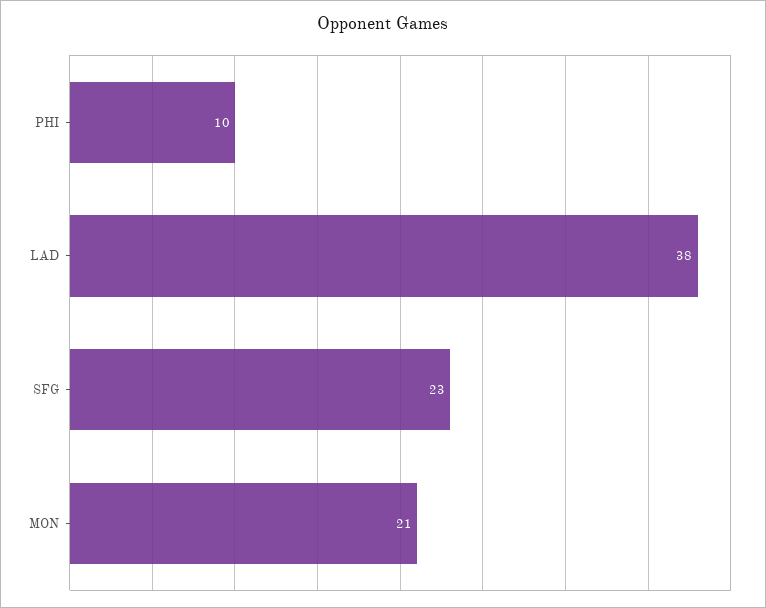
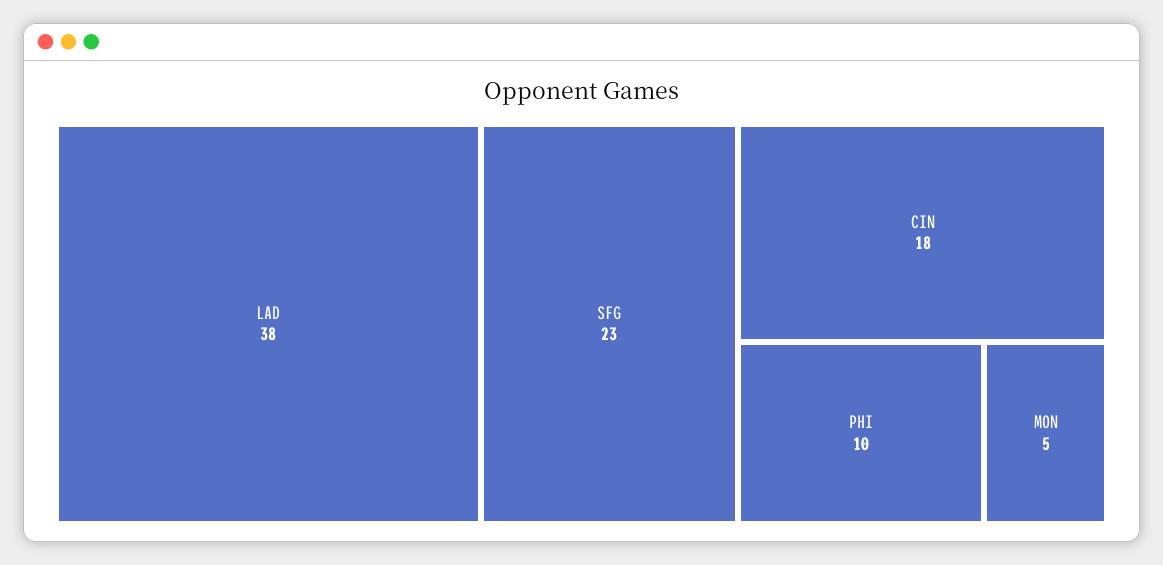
MON: 21 -> 5
CIN: none -> 18

